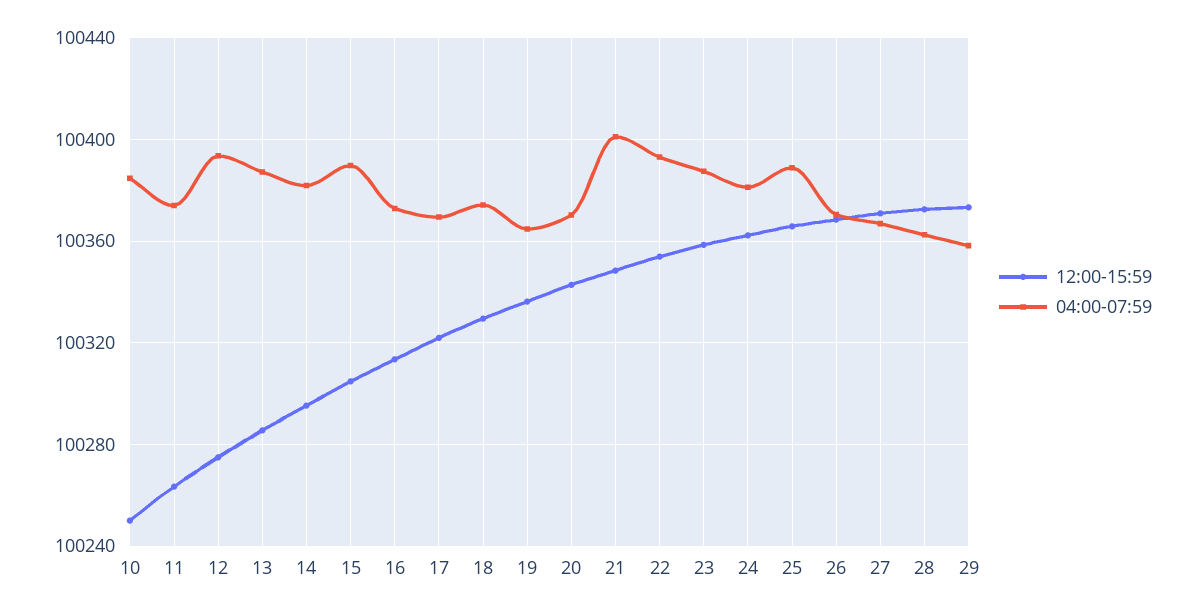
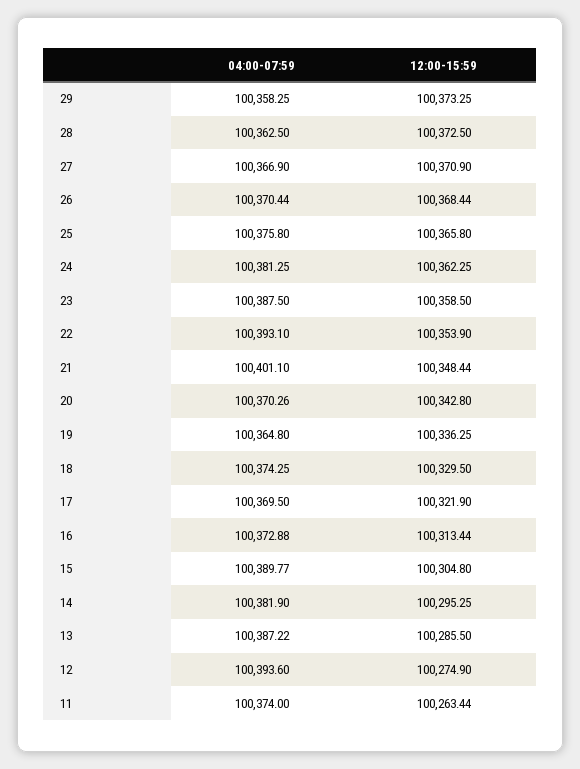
12:00-15:59, 10: 100250 -> none
04:00-07:59, 10: 100385 -> none
04:00-07:59, 25: 100390 -> 100375.8

